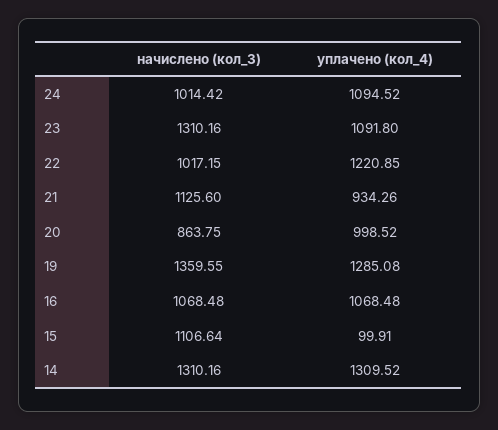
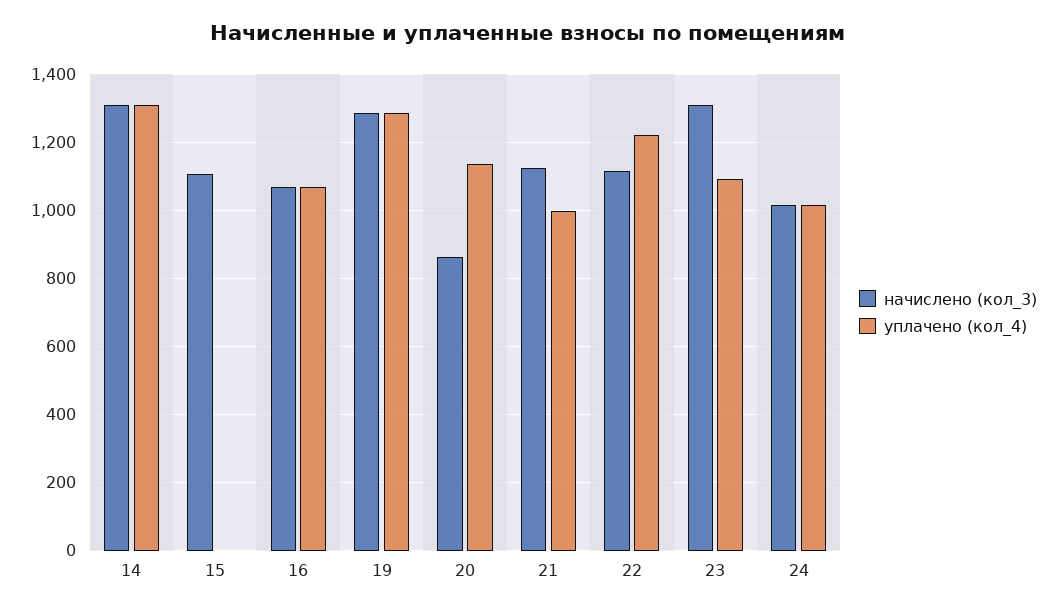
уплачено (кол_4), 24: 1094.52 -> 1020
начислено (кол_3), 22: 1017.15 -> 1120
уплачено (кол_4), 21: 934.26 -> 1000
уплачено (кол_4), 20: 998.52 -> 1140
начислено (кол_3), 19: 1359.55 -> 1280
уплачено (кол_4), 15: 99.91 -> 0

